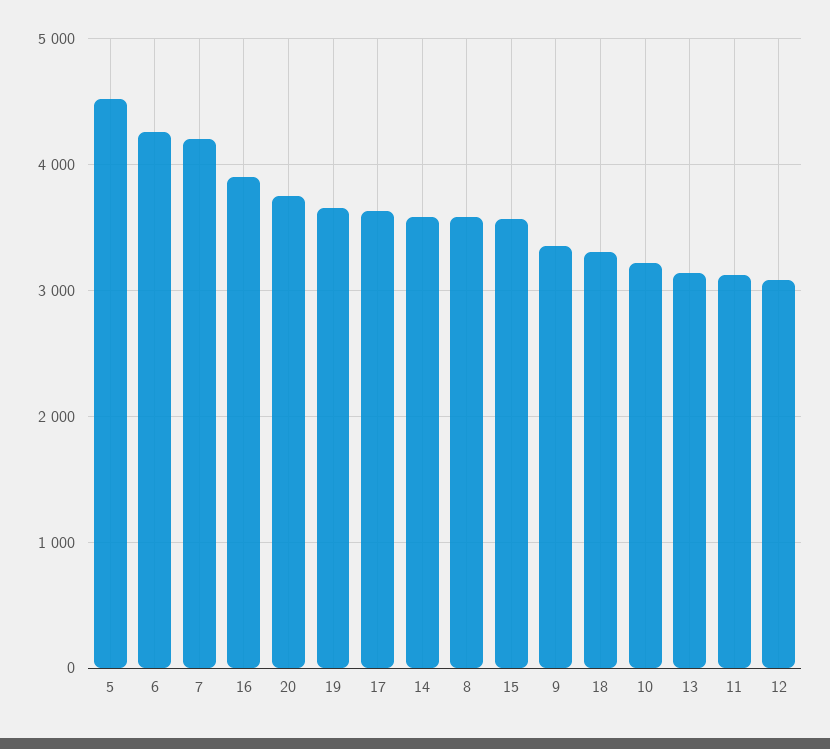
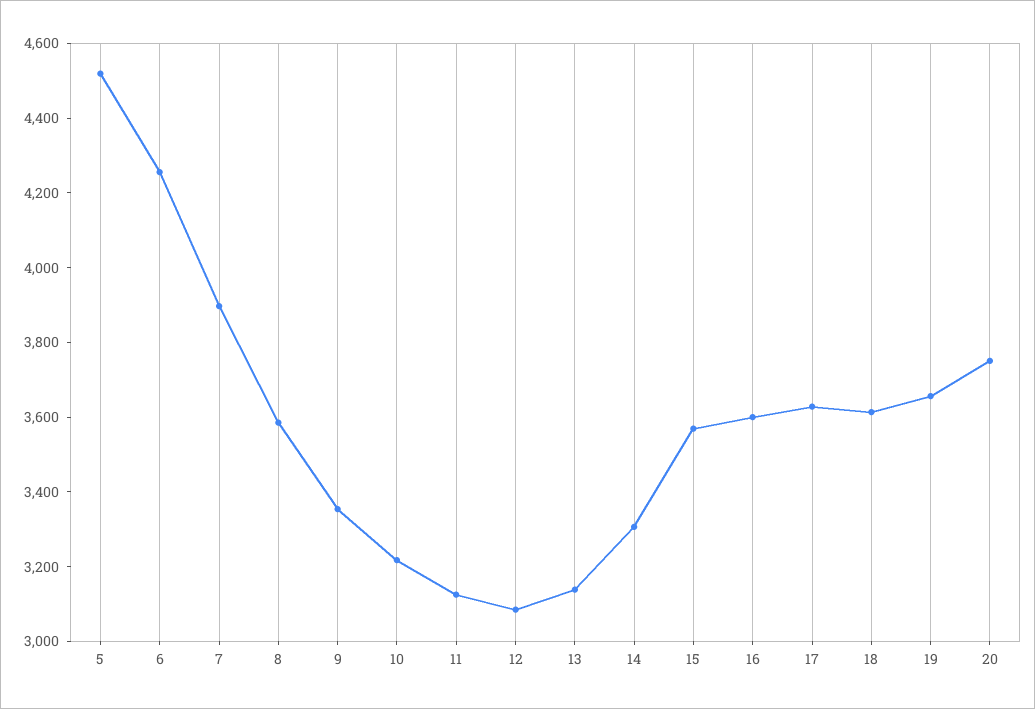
7: 4200 -> 3900
16: 3900 -> 3600
14: 3600 -> 3300
18: 3300 -> 3600

